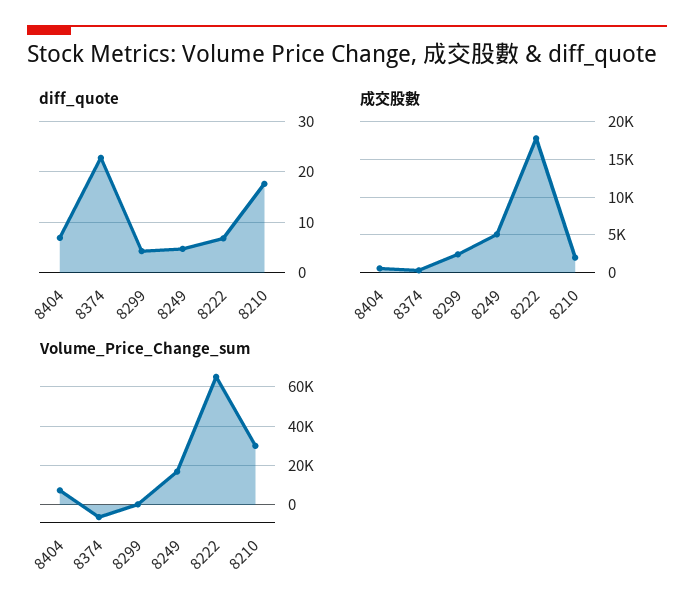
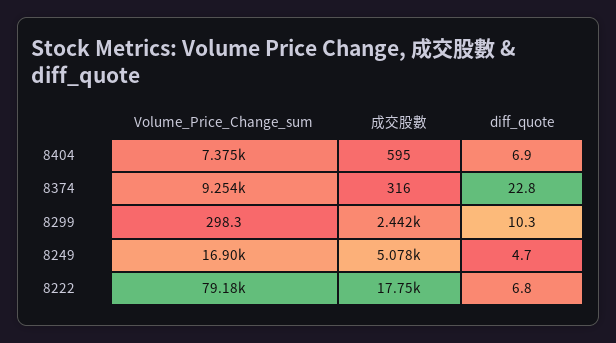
diff_quote, 8299: 4 -> 10.3
diff_quote, 8210: 18 -> none
成交股數, 8210: 2000 -> none
Volume_Price_Change_sum, 8374: -5000 -> 9254
Volume_Price_Change_sum, 8222: 65000 -> 79180
Volume_Price_Change_sum, 8210: 30000 -> none

